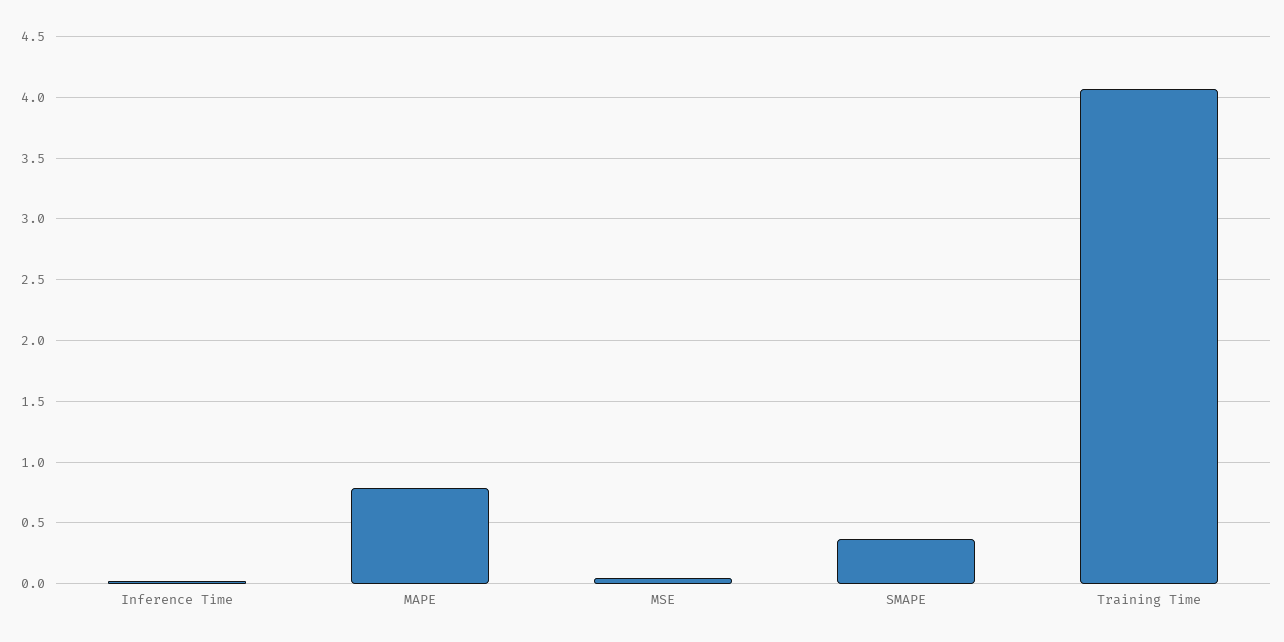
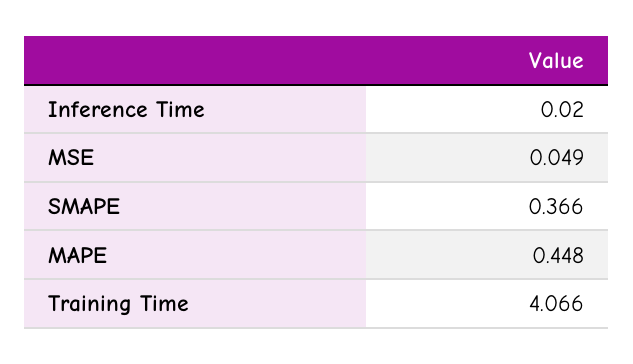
MAPE: 0.8 -> 0.448

